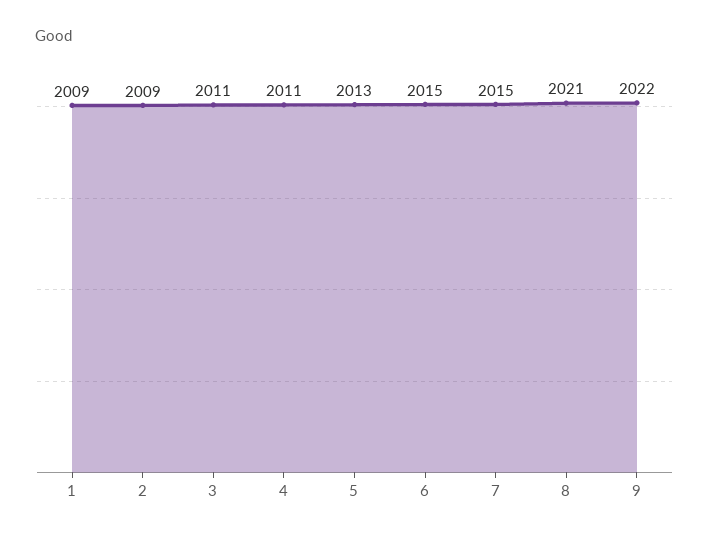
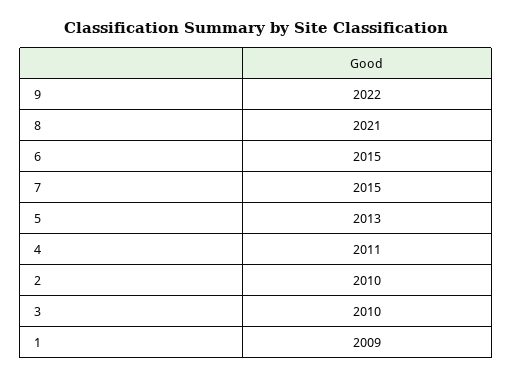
2: 2009 -> 2010
3: 2011 -> 2010

